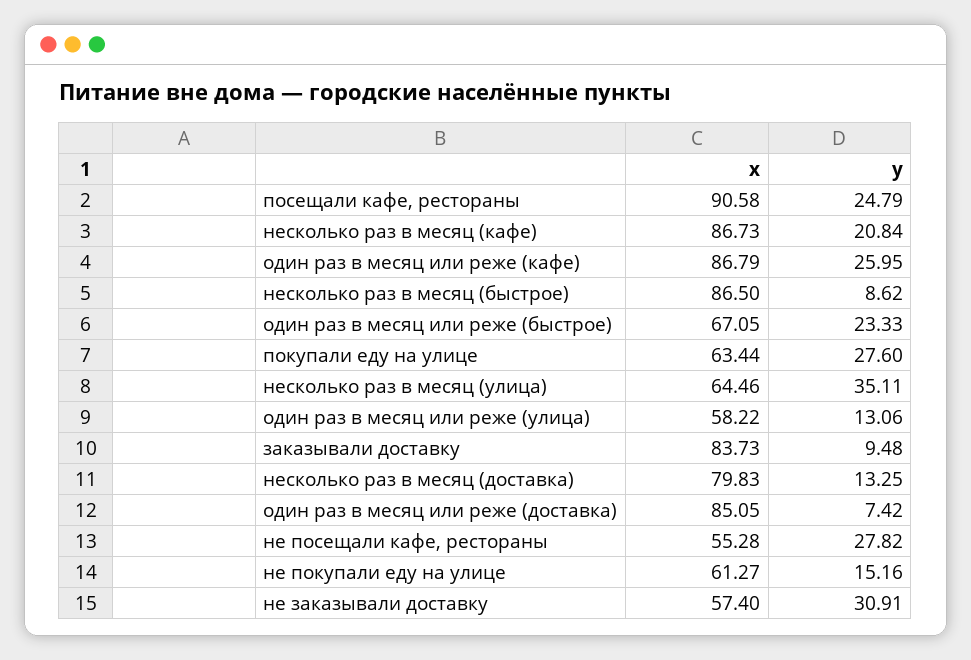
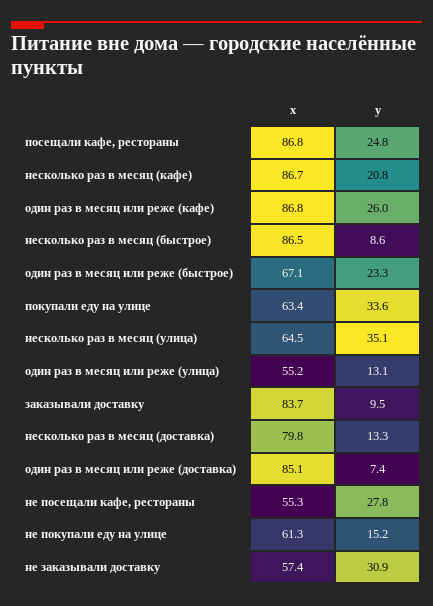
x, посещали кафе, рестораны: 90.58 -> 86.8
y, покупали еду на улице: 27.6 -> 33.6
x, один раз в месяц или реже (улица): 58.22 -> 55.2

